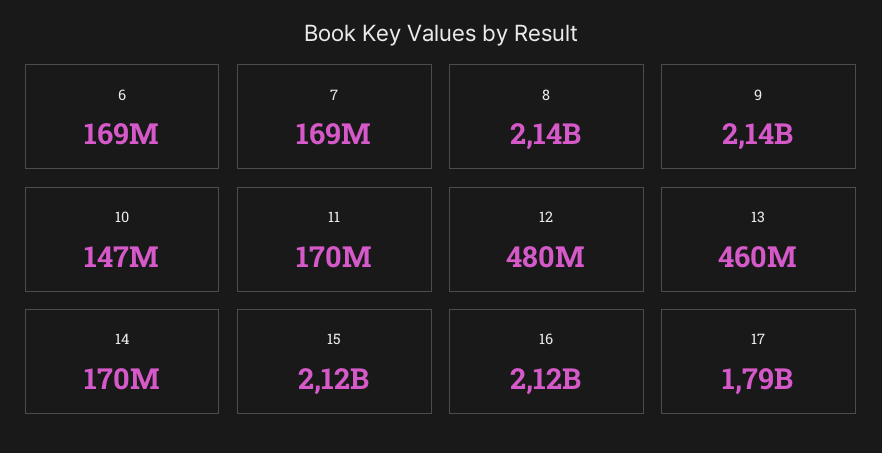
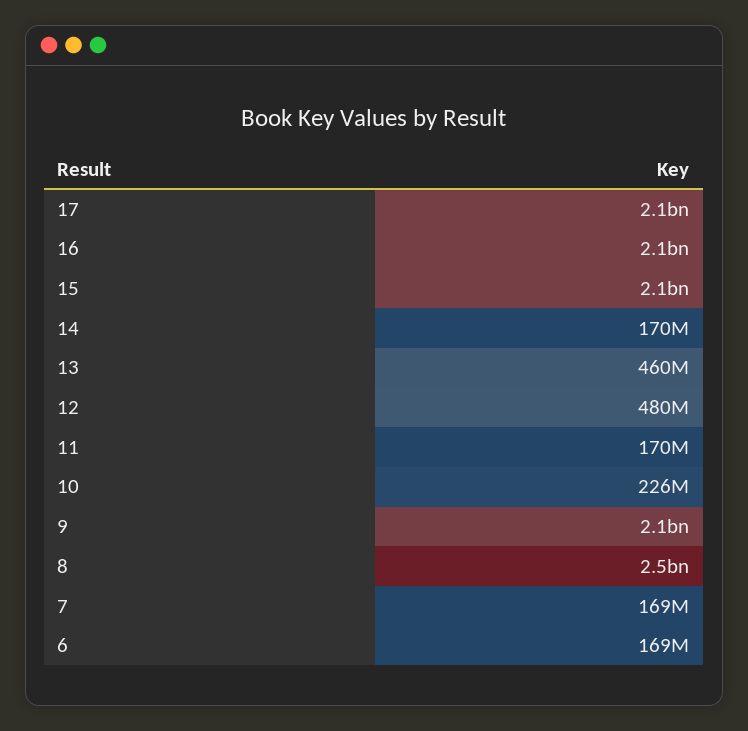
8: 2140000000 -> 2500000000
10: 147000000 -> 226000000
17: 1790000000 -> 2100000000

